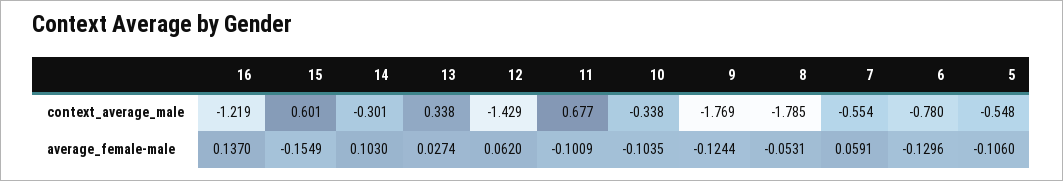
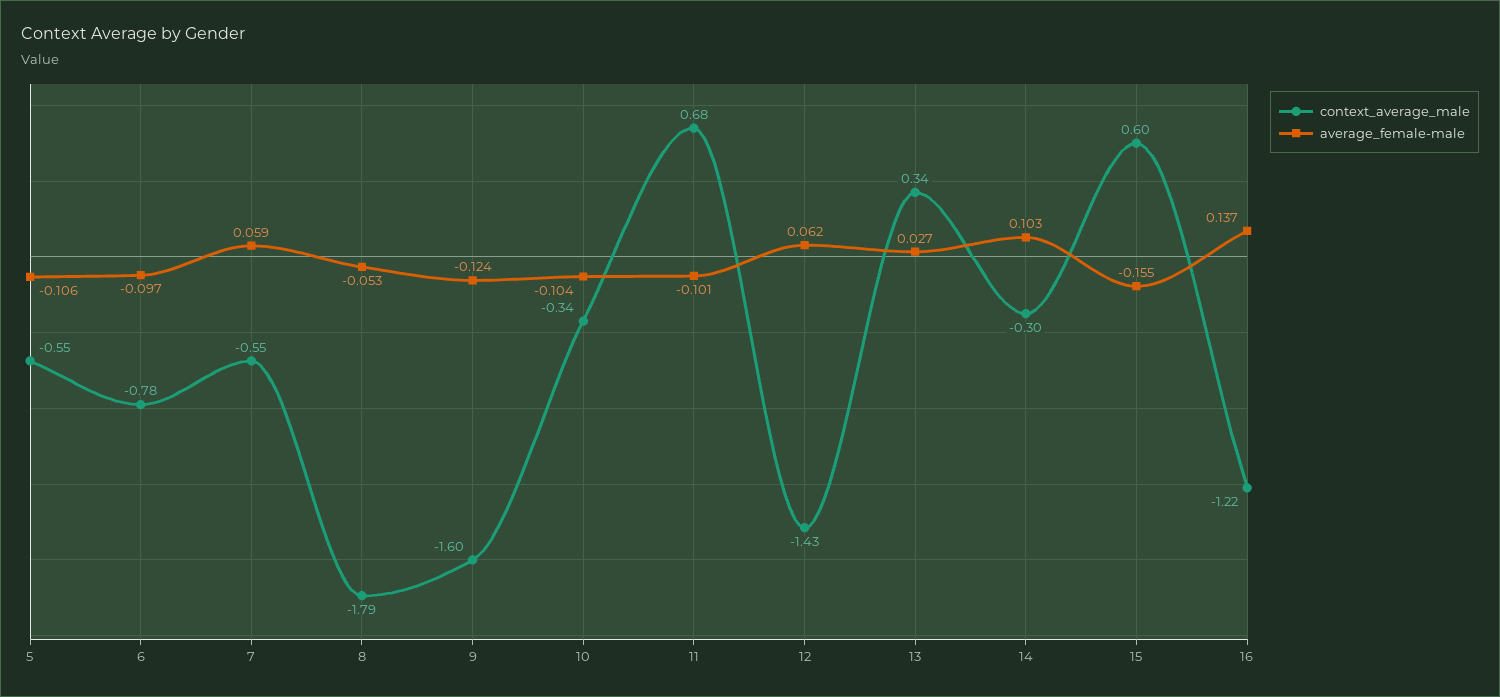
context_average_male, 9: -1.769 -> -1.6
average_female-male, 6: -0.1296 -> -0.097

